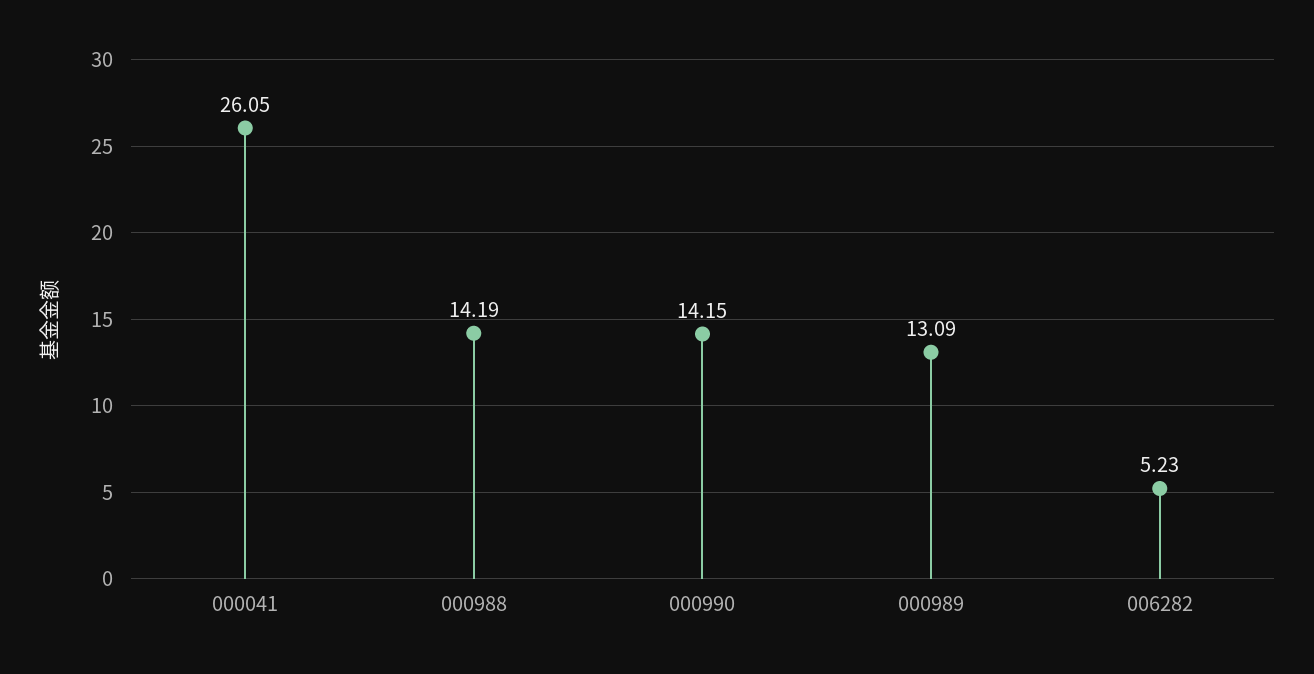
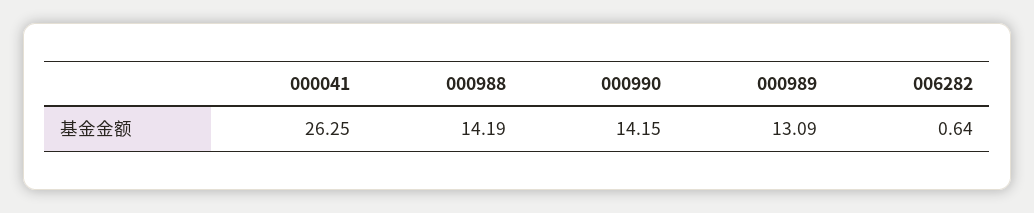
000041: 26.05 -> 26.25
006282: 5.23 -> 0.64

